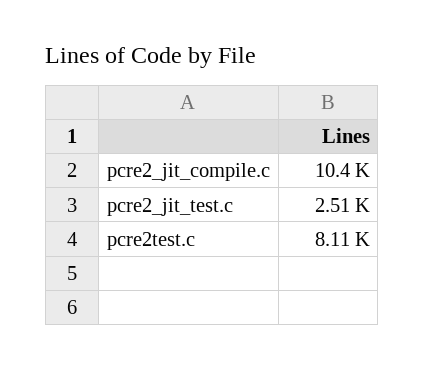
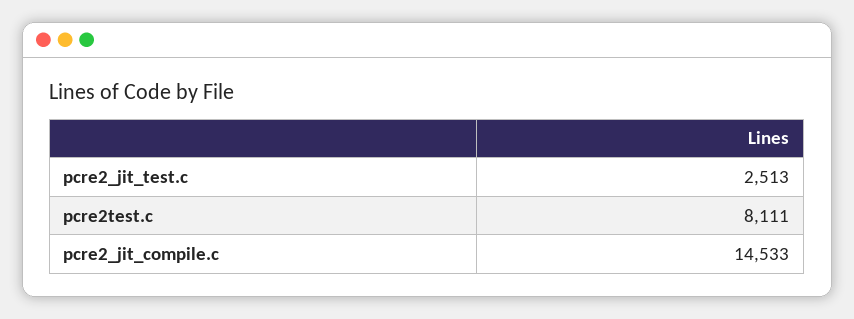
pcre2_jit_compile.c: 10400 -> 14533

